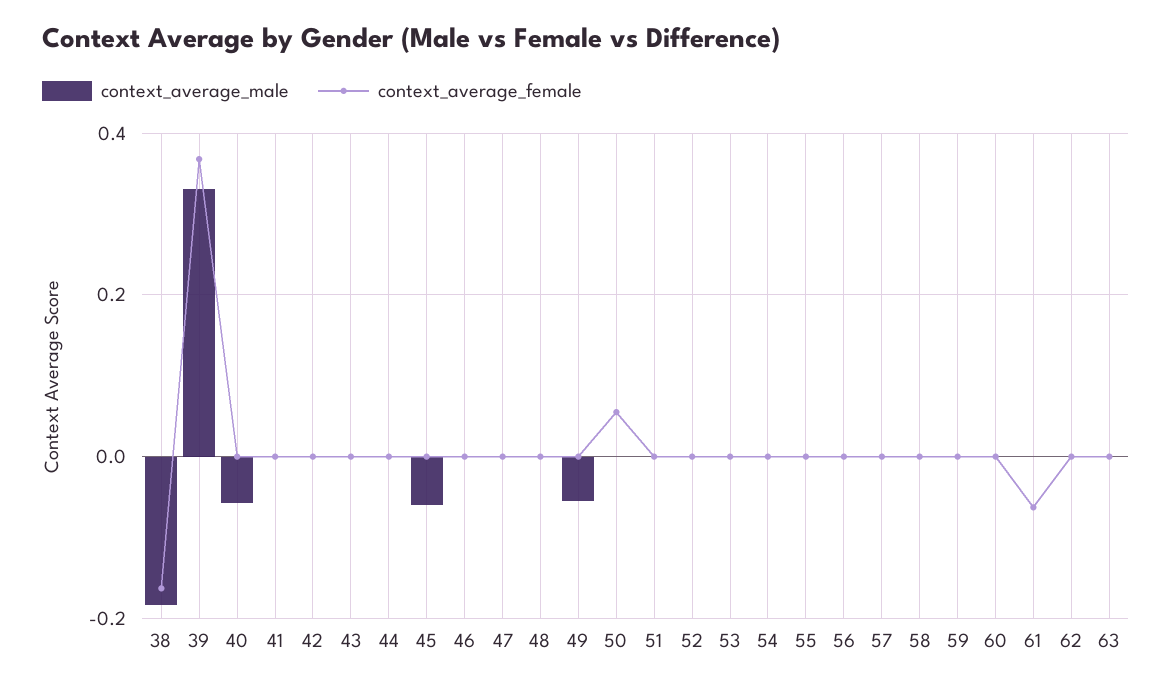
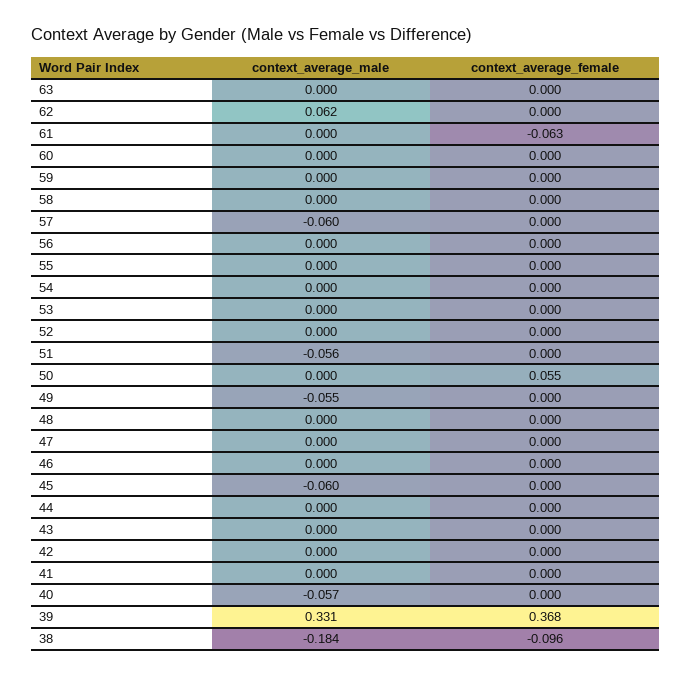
context_average_female, 38: -0.16 -> -0.096
context_average_male, 51: 0 -> -0.056
context_average_male, 57: 0 -> -0.06
context_average_male, 62: 0 -> 0.062

